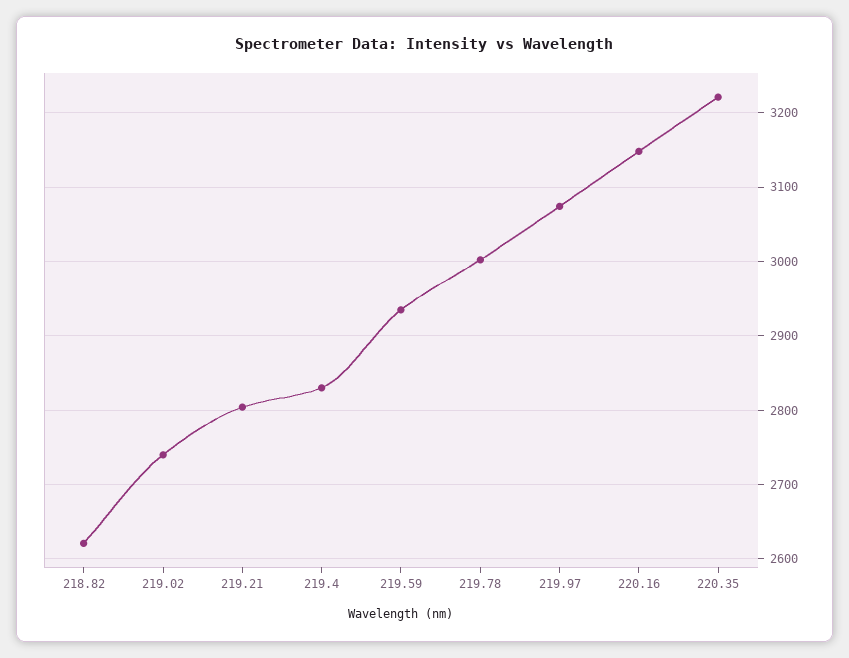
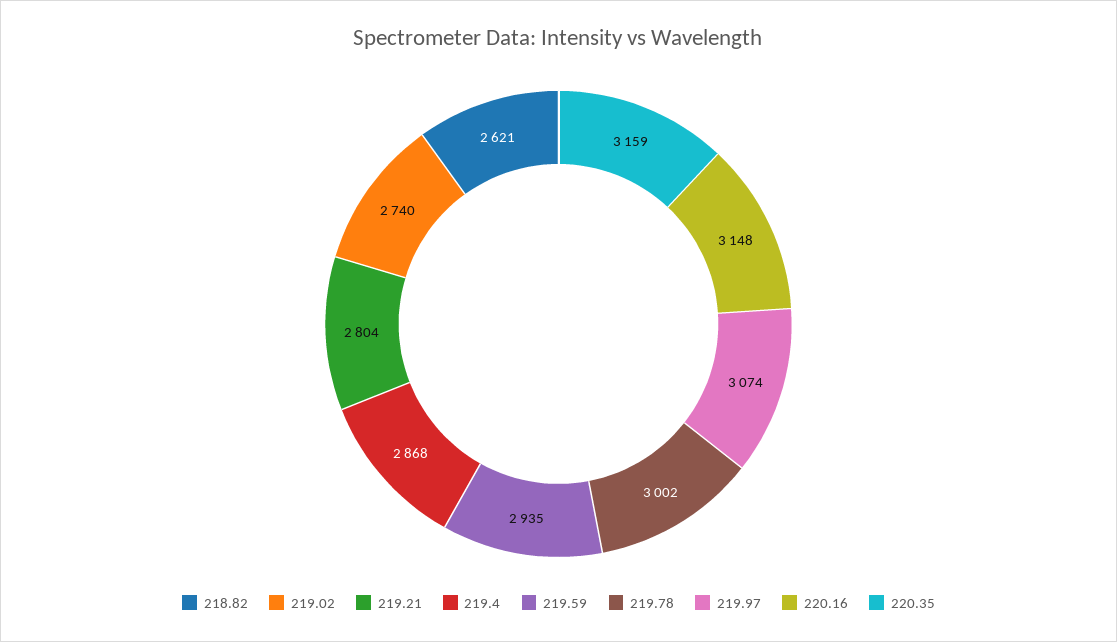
219.4: 2830 -> 2868
220.35: 3220 -> 3159

